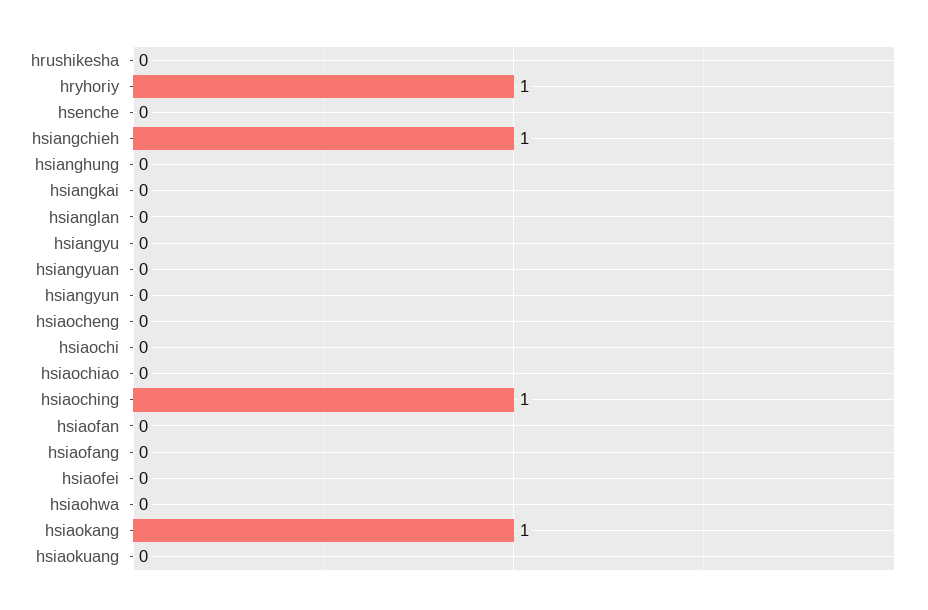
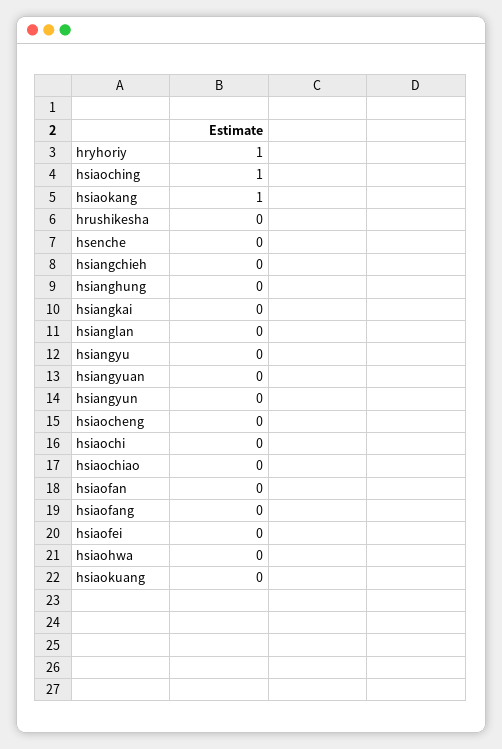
hsiangchieh: 1 -> 0

